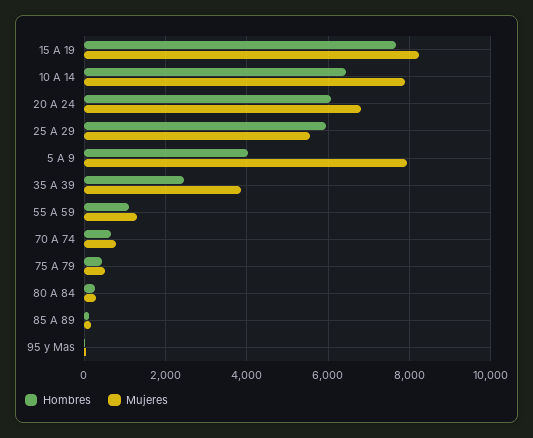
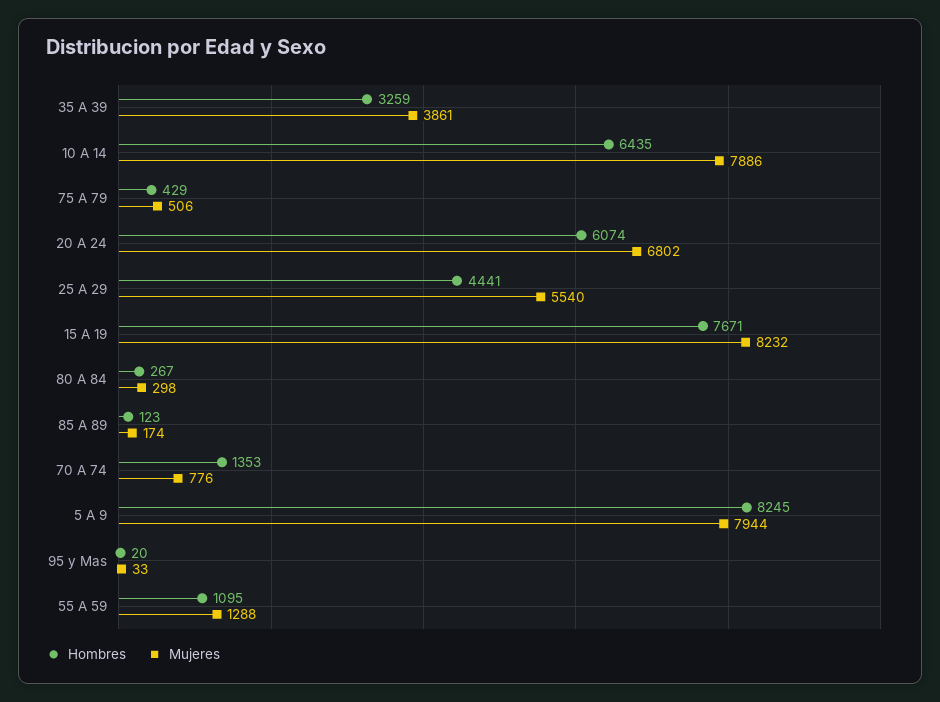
Hombres, 25 A 29: 6000 -> 4441
Hombres, 5 A 9: 4000 -> 8245
Hombres, 35 A 39: 2400 -> 3259
Hombres, 70 A 74: 600 -> 1353

